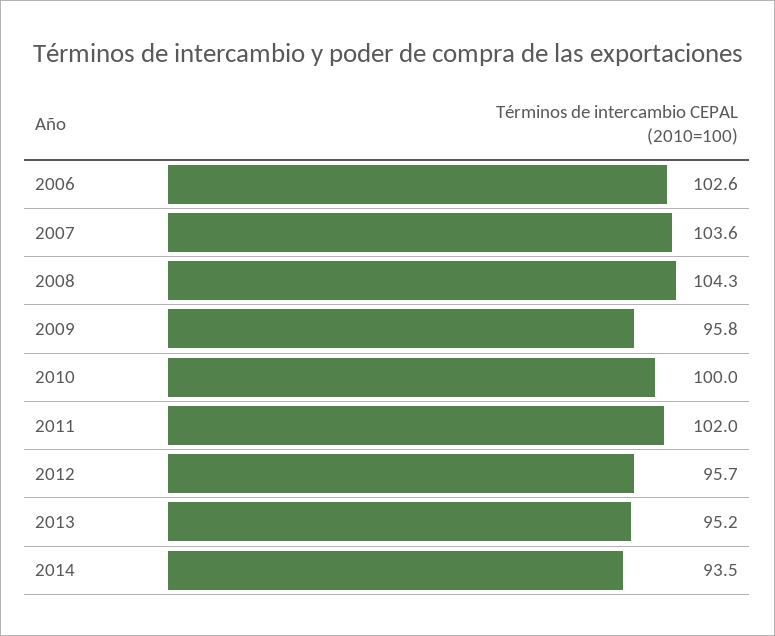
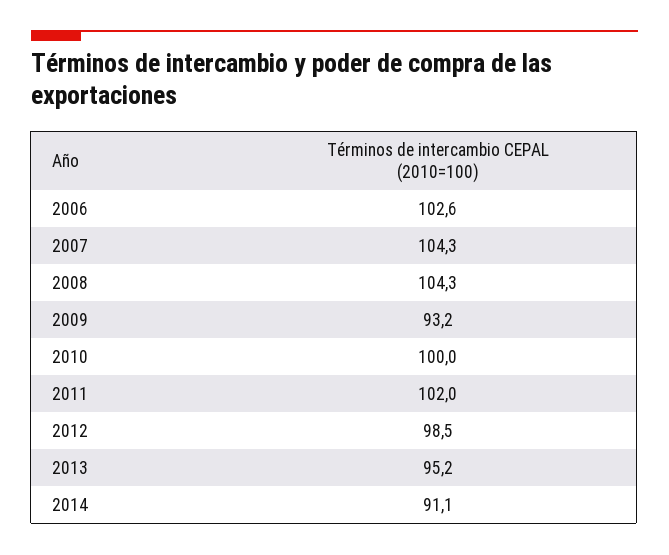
2007: 103.6 -> 104.3
2009: 95.8 -> 93.2
2012: 95.7 -> 98.5
2014: 93.5 -> 91.1

